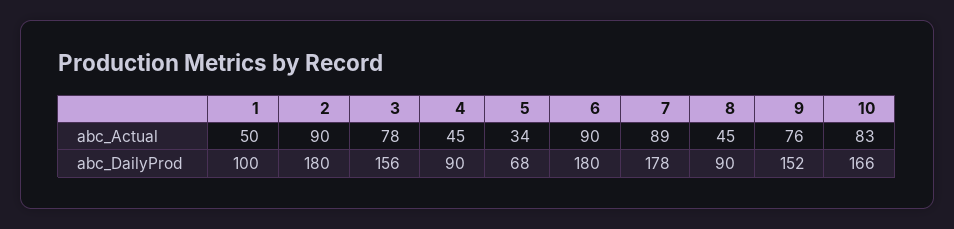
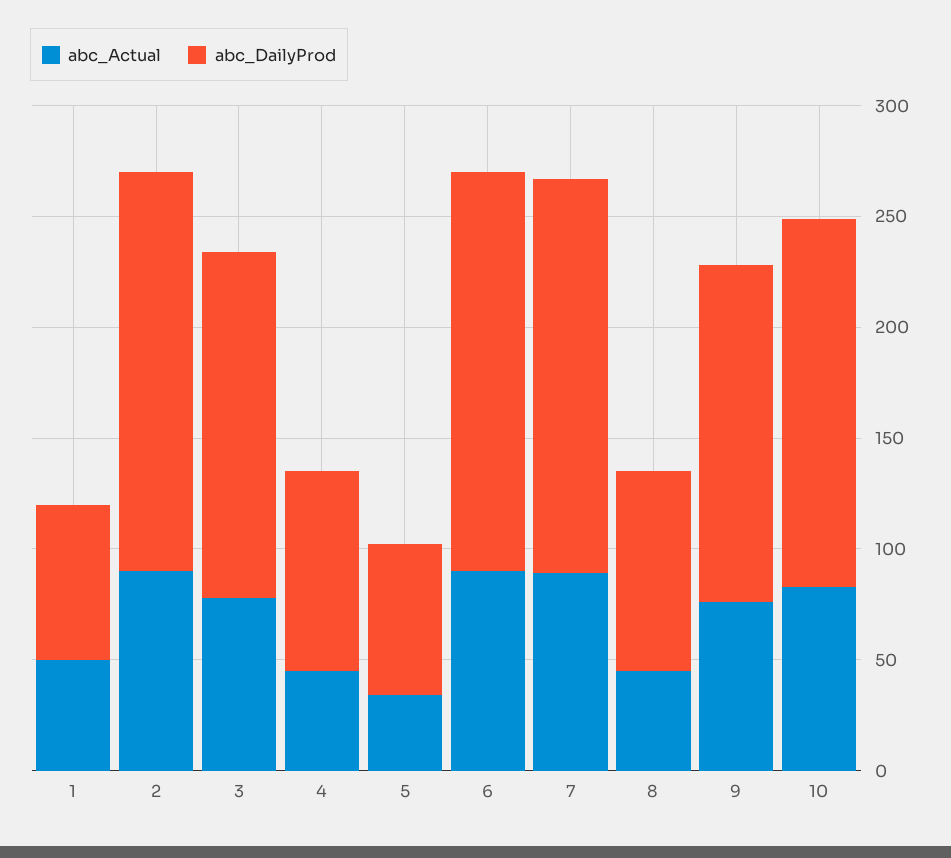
abc_DailyProd, 1: 100 -> 70

